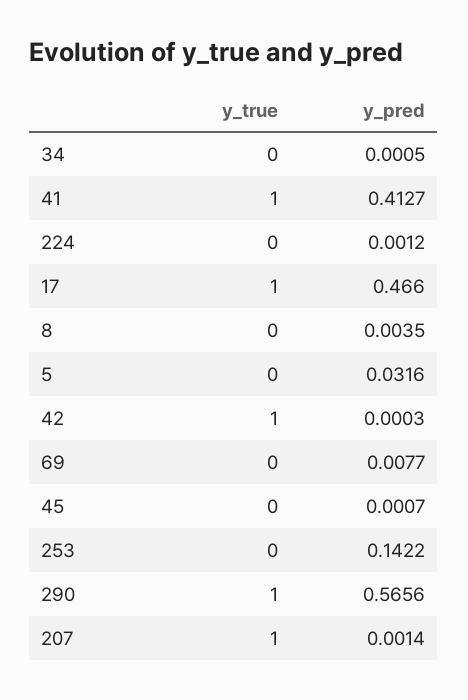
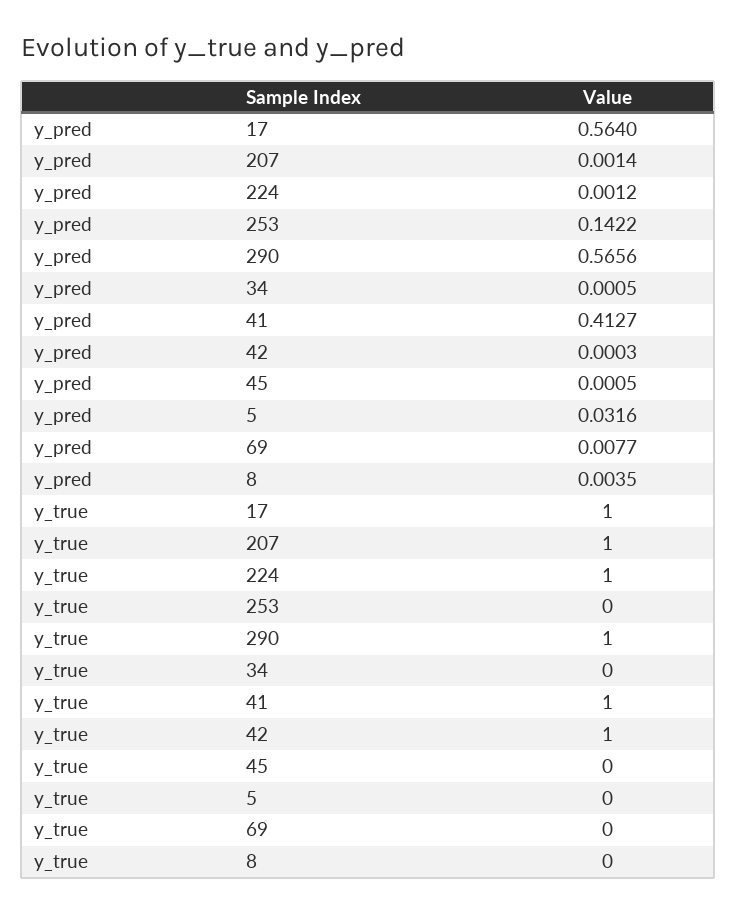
y_true, 224: 0 -> 1
y_pred, 17: 0.466 -> 0.564
y_pred, 45: 0.0007 -> 0.0005

